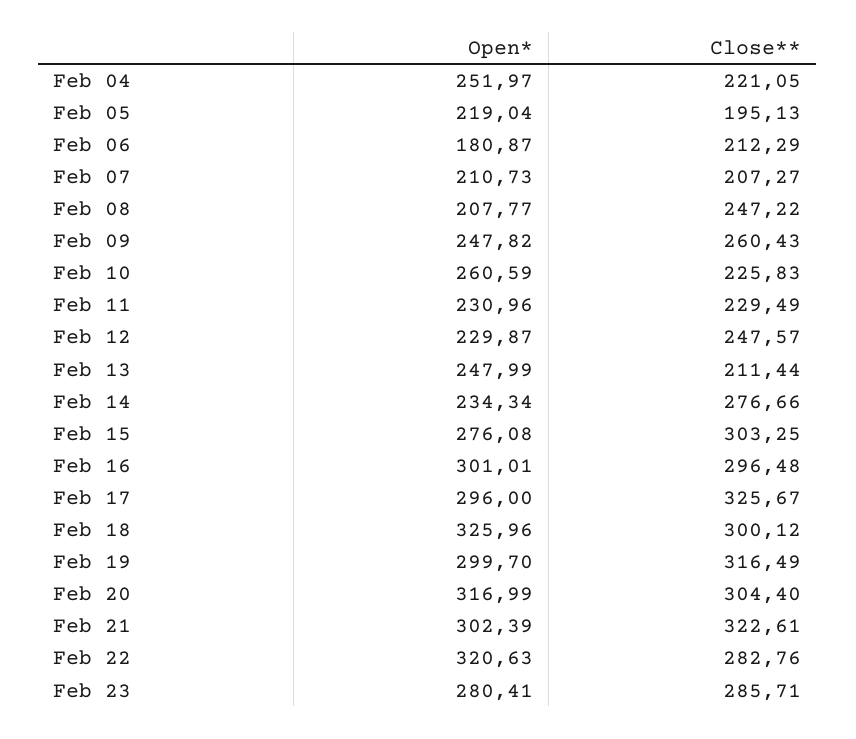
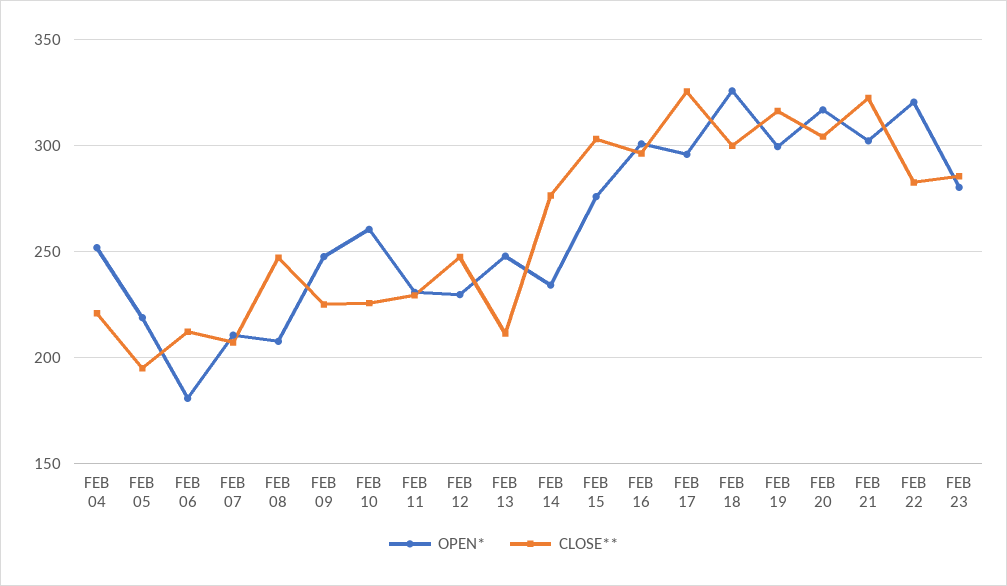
Close**, Feb 09: 260.43 -> 225

